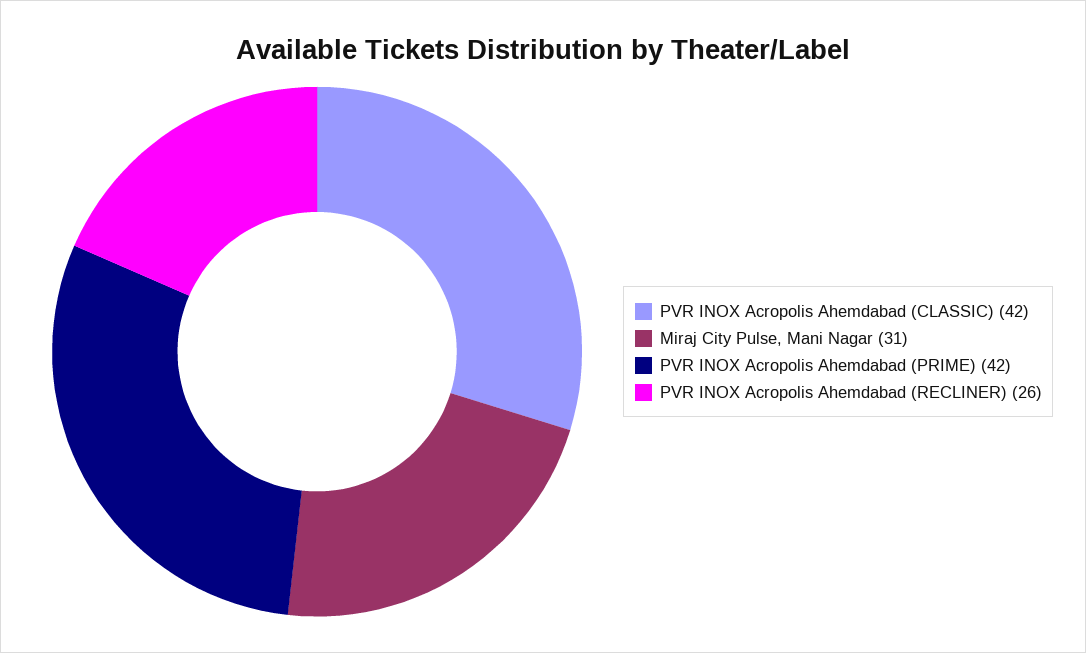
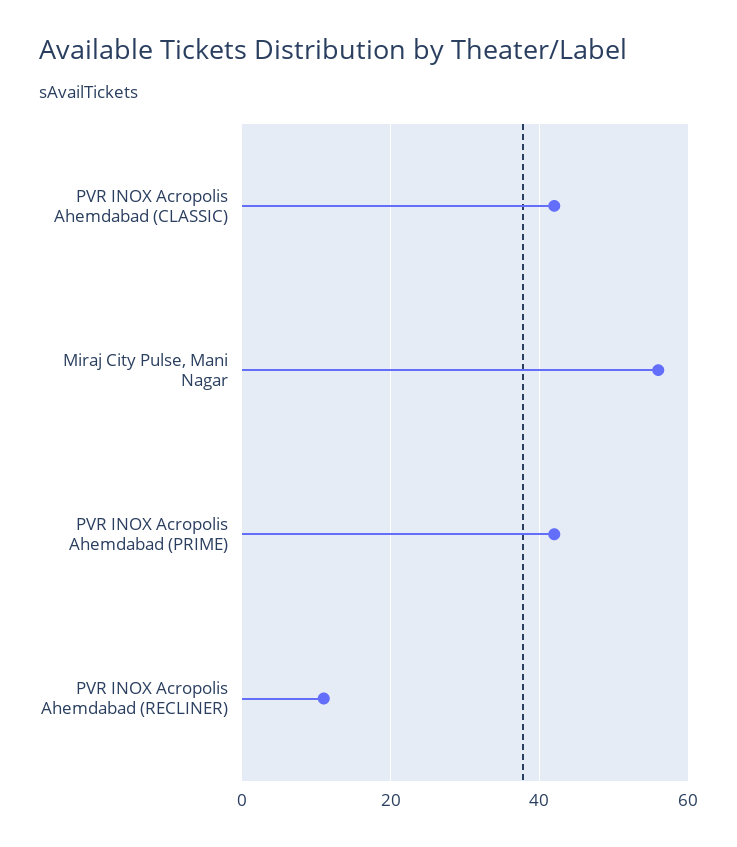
Miraj City Pulse, Mani Nagar: 31 -> 55
PVR INOX Acropolis Ahemdabad (RECLINER): 26 -> 10

